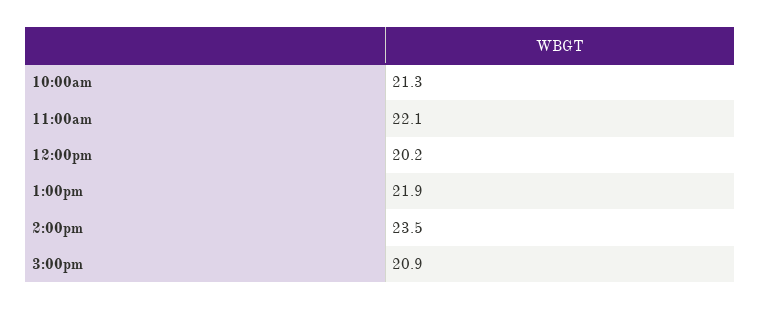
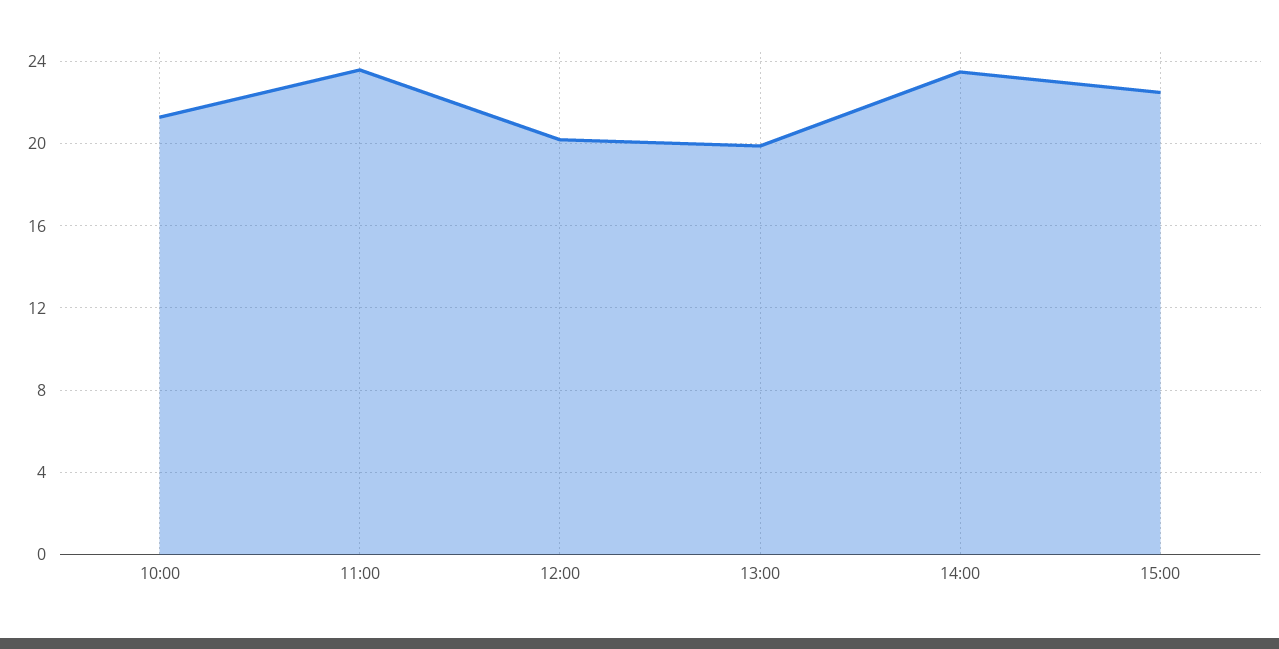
11:00am: 22.1 -> 23.5
1:00pm: 21.9 -> 20
3:00pm: 20.9 -> 22.5

